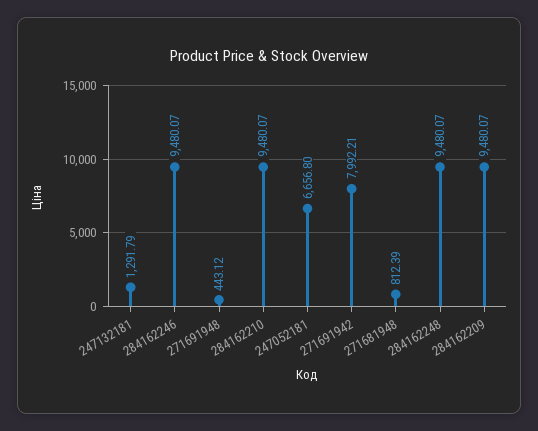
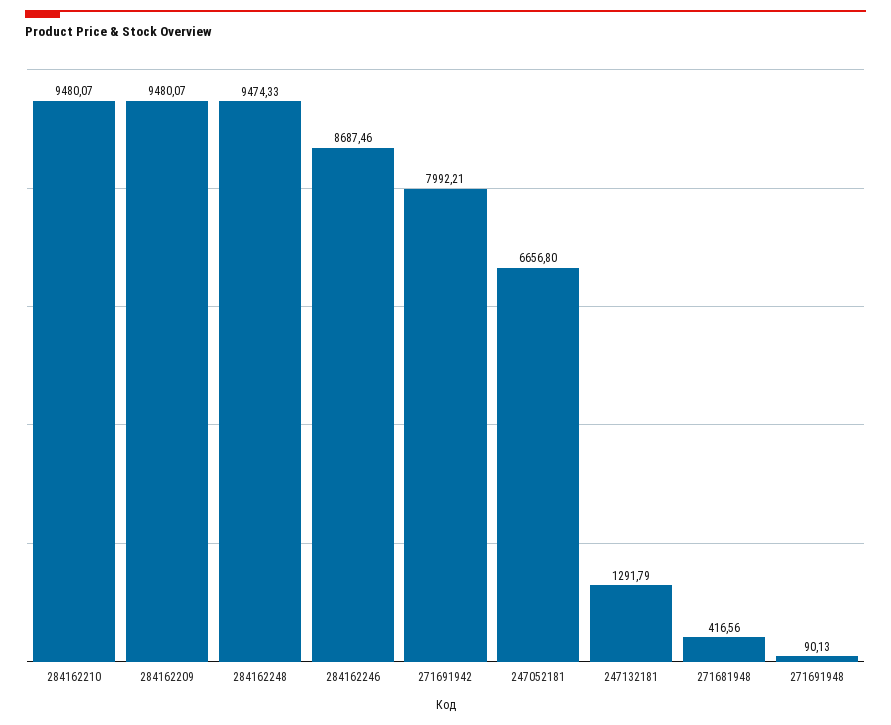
284162246: 9480.07 -> 8687.46
271691948: 443.12 -> 90.13
271681948: 812.39 -> 416.56
284162248: 9480.07 -> 9474.33

